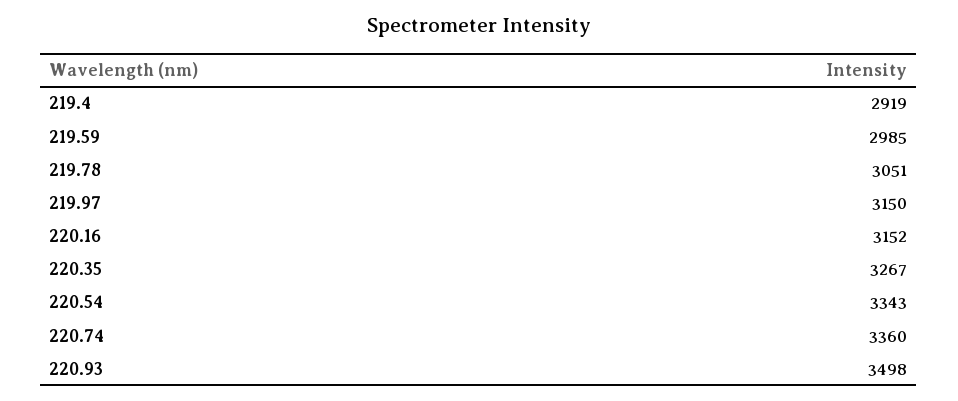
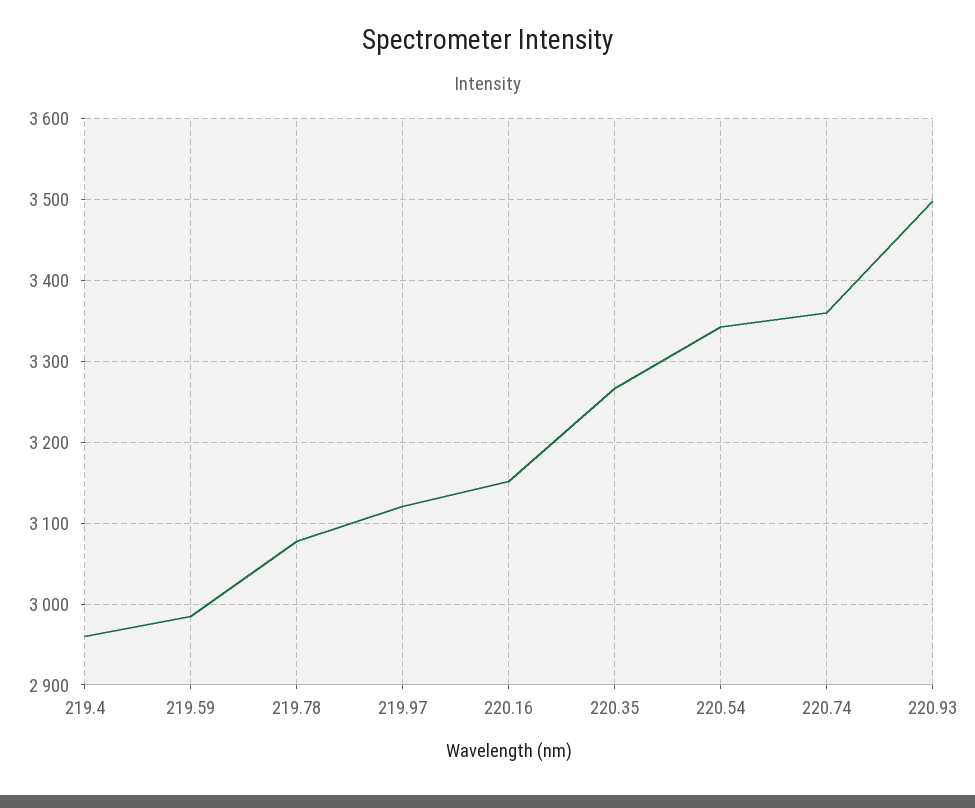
219.4: 2919 -> 2960
219.78: 3051 -> 3080
219.97: 3150 -> 3120

